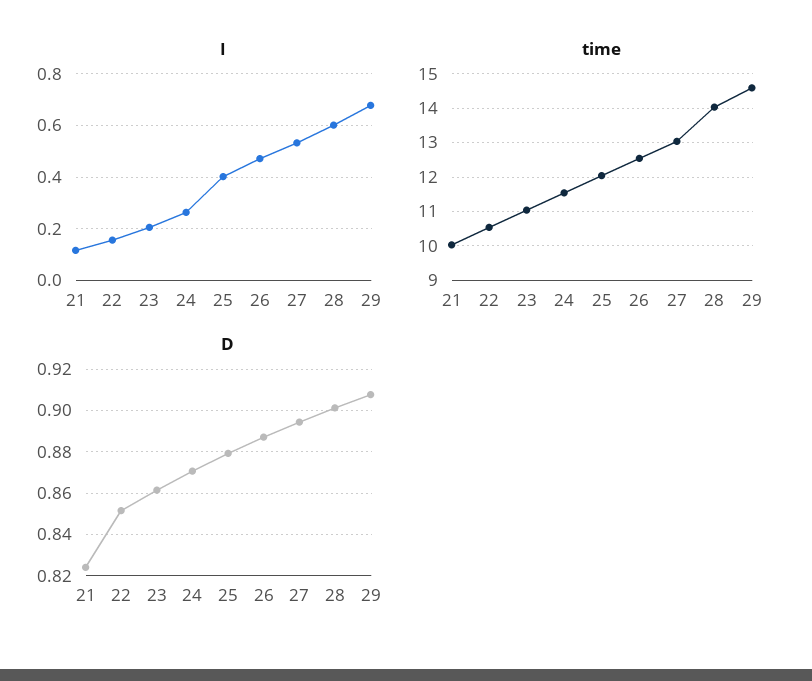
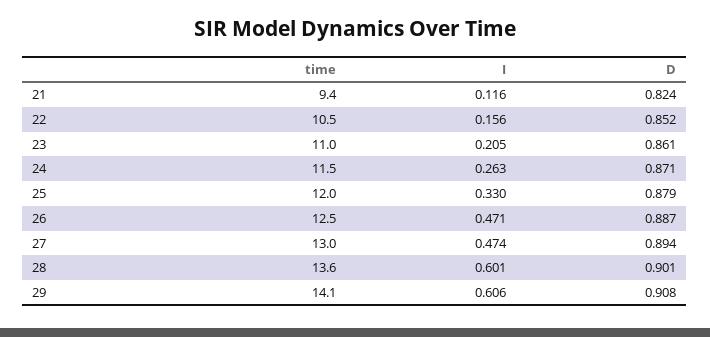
I, 25: 0.4 -> 0.33
I, 27: 0.525 -> 0.474
I, 29: 0.675 -> 0.606
time, 21: 10 -> 9.4
time, 28: 14 -> 13.6
time, 29: 14.6 -> 14.1

